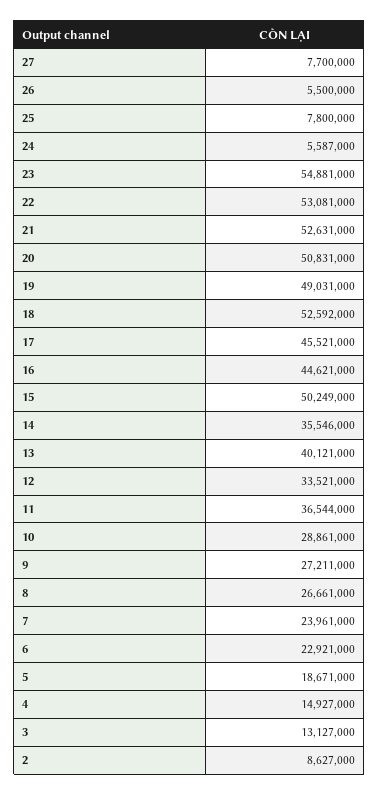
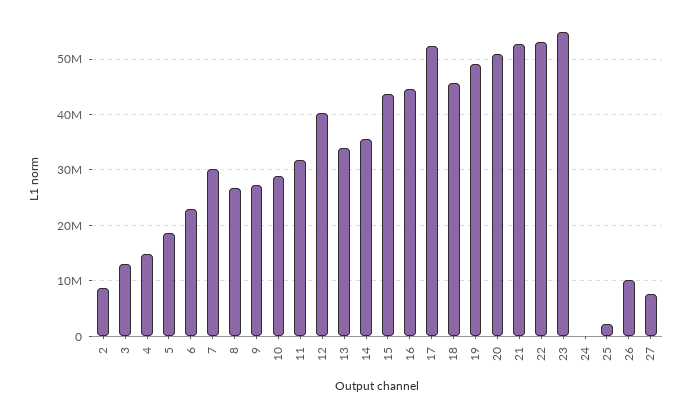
26: 5500000 -> 10000000
25: 7800000 -> 2000000
24: 5587000 -> 0
18: 52592000 -> 46000000
17: 45521000 -> 52000000
15: 50249000 -> 44000000
13: 40121000 -> 34000000
12: 33521000 -> 40000000
11: 36544000 -> 32000000
7: 23961000 -> 30000000

